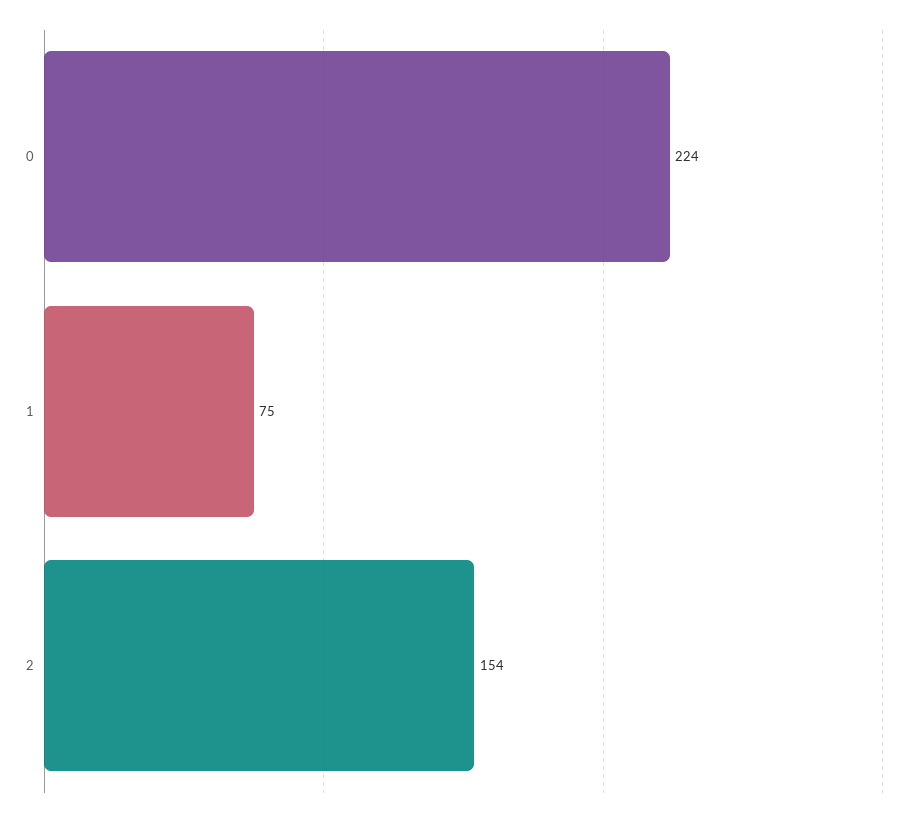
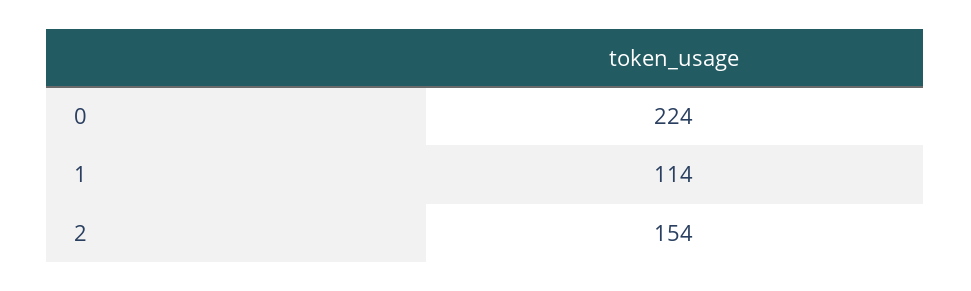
1: 75 -> 114

